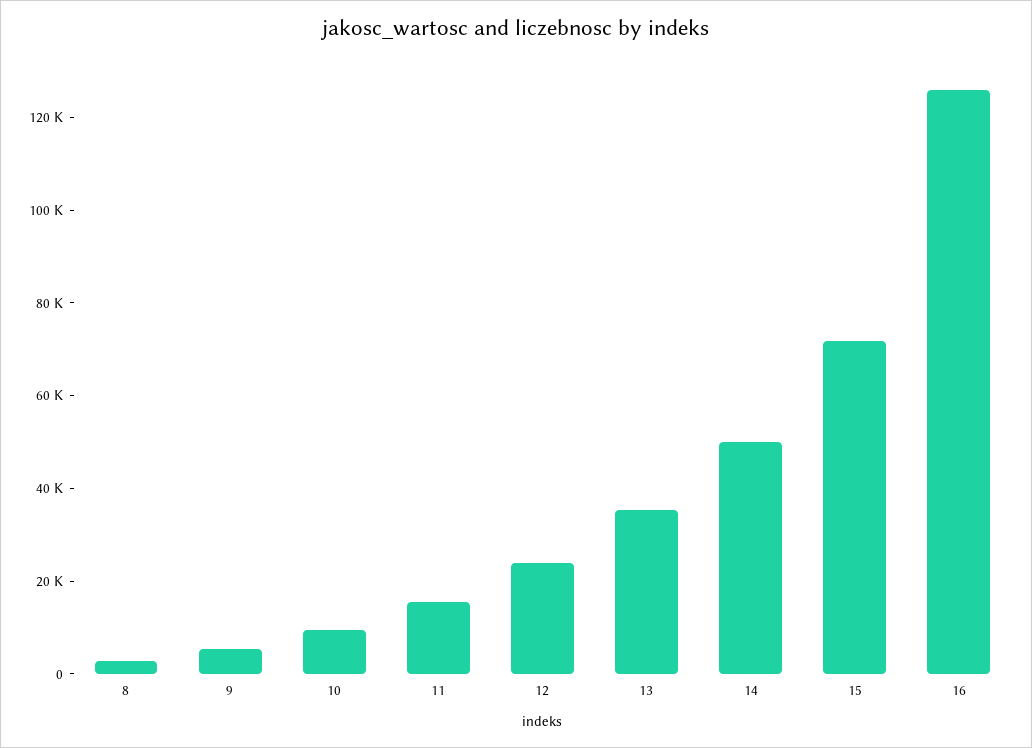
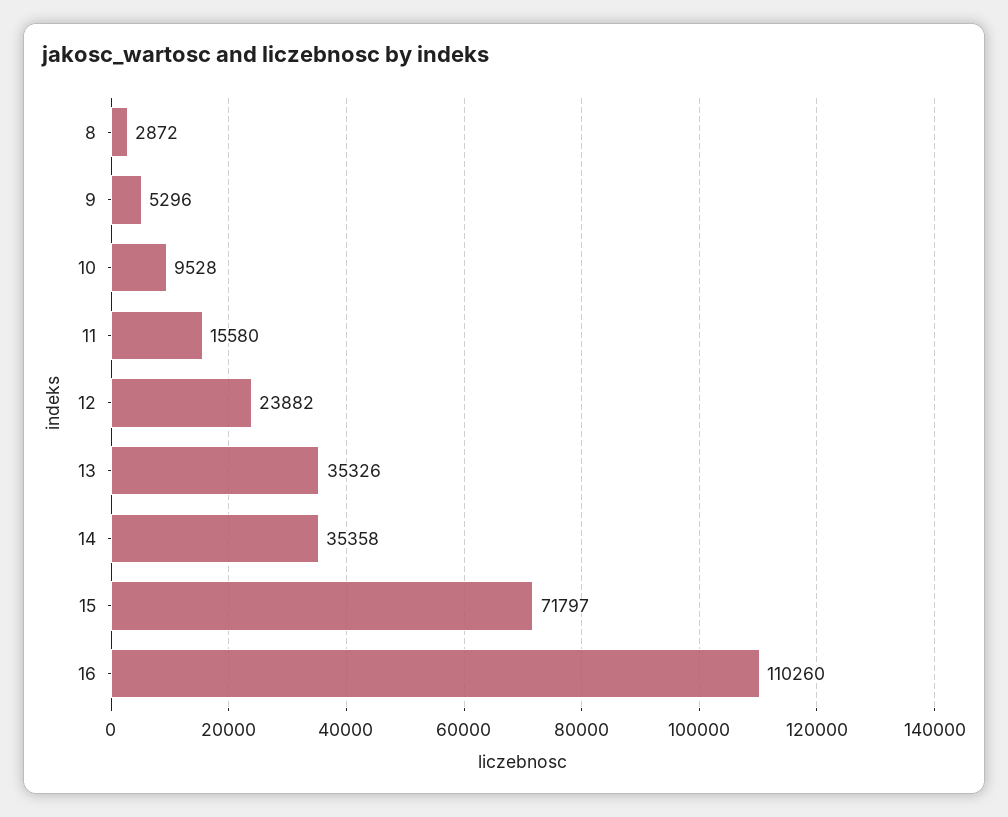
14: 50000 -> 35358
16: 125000 -> 110260

